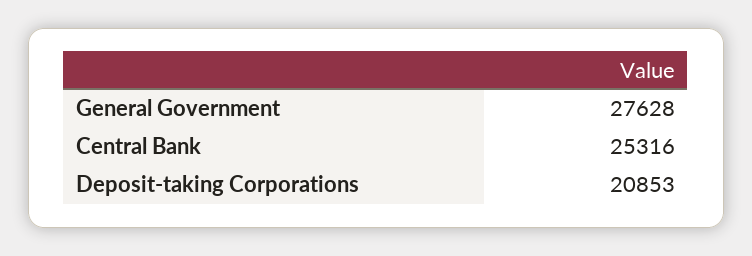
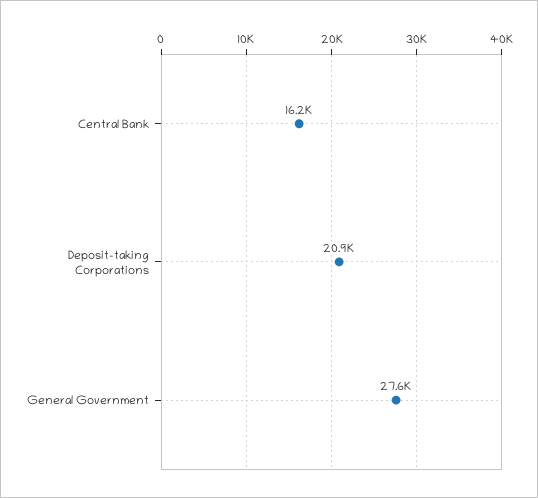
Central Bank: 25316 -> 16200

